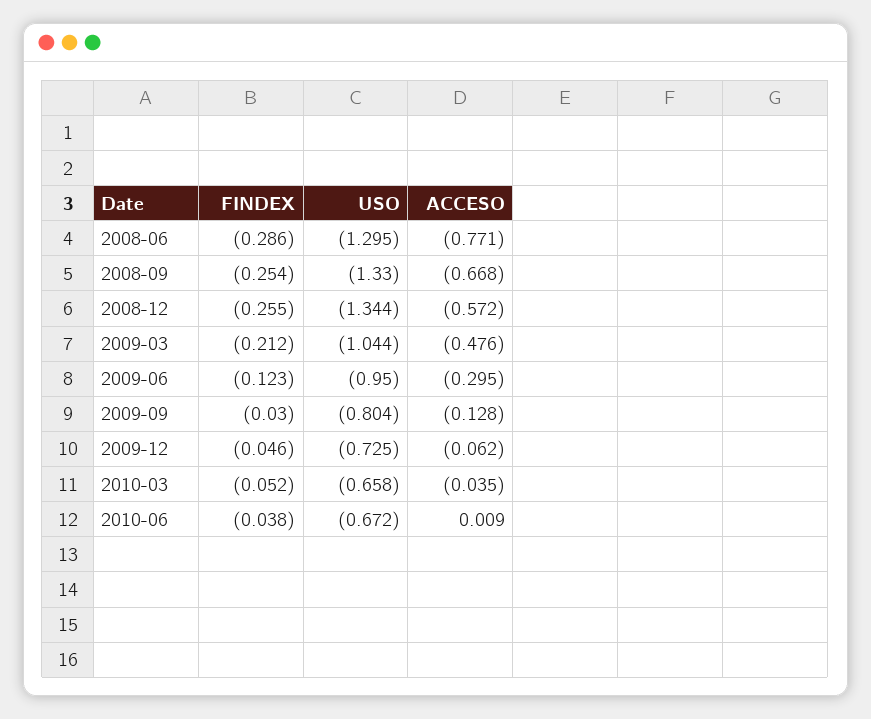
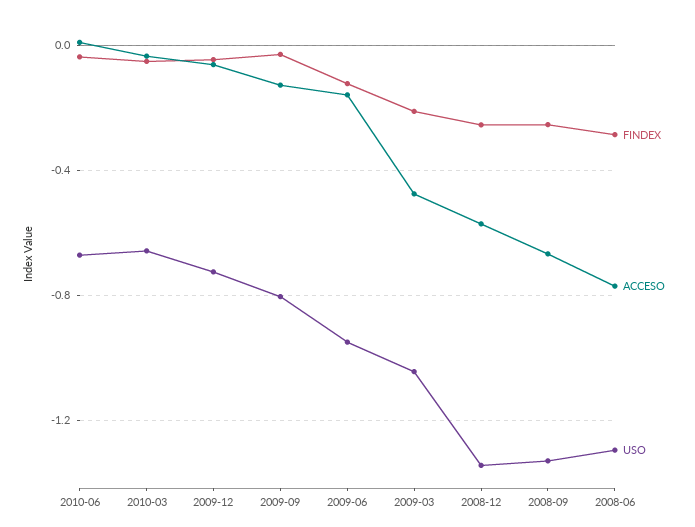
ACCESO, 2009-06: -0.295 -> -0.15

